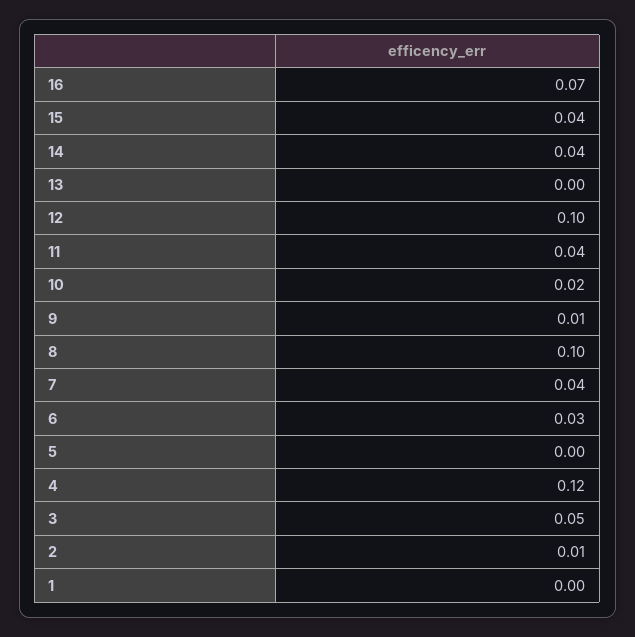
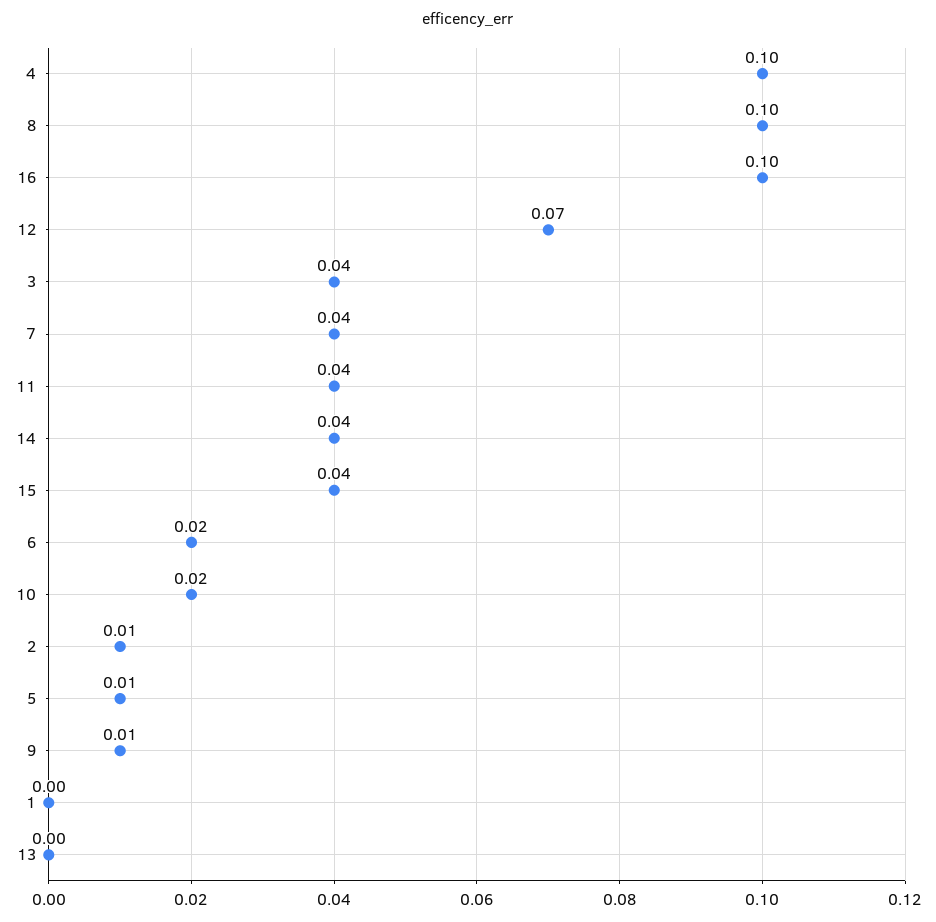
16: 0.07 -> 0.1
12: 0.1 -> 0.07
6: 0.03 -> 0.02
5: 0 -> 0.01
4: 0.12 -> 0.1
3: 0.05 -> 0.04

